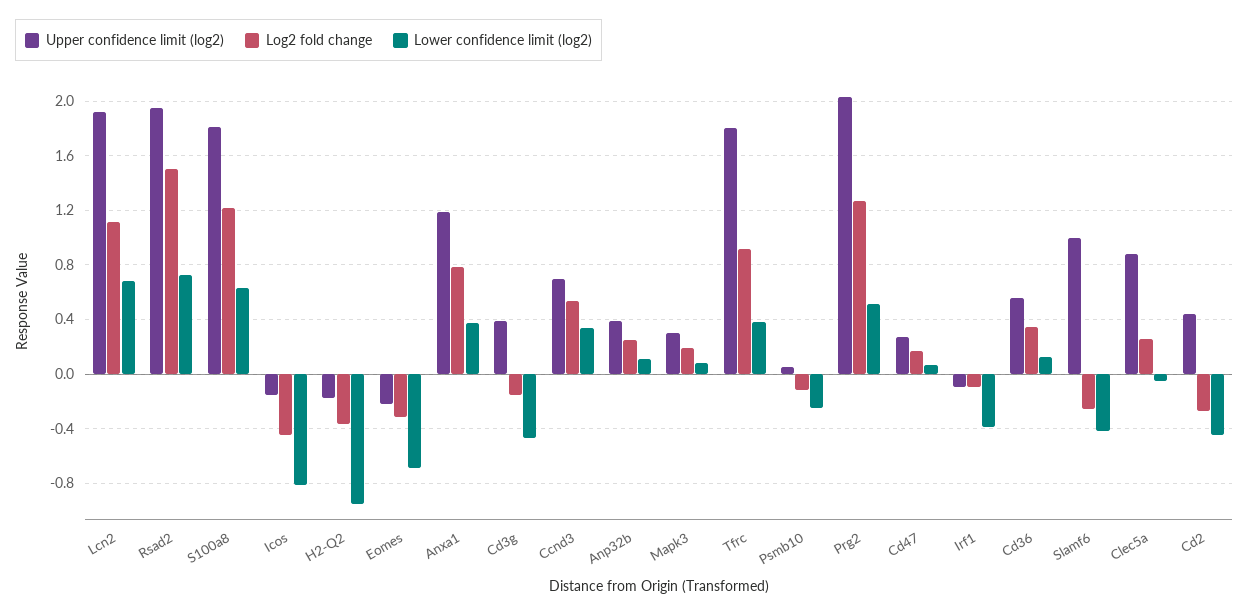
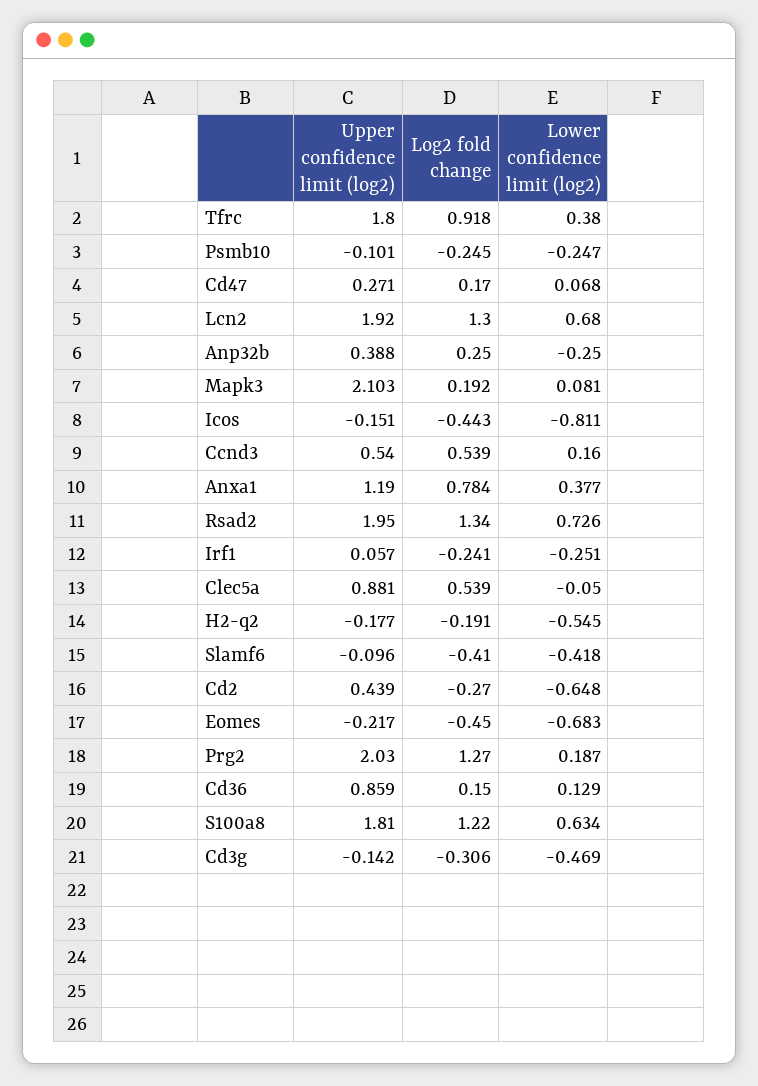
Log2 fold change, Lcn2: 1.1 -> 1.3
Log2 fold change, Rsad2: 1.5 -> 1.34
Log2 fold change, H2-Q2: -0.35 -> -0.191
Lower confidence limit (log2), H2-Q2: -0.95 -> -0.545
Log2 fold change, Eomes: -0.3 -> -0.45
Upper confidence limit (log2), Cd3g: 0.4 -> -0.142
Log2 fold change, Cd3g: -0.15 -> -0.306
Upper confidence limit (log2), Ccnd3: 0.7 -> 0.54
Lower confidence limit (log2), Ccnd3: 0.35 -> 0.16
Lower confidence limit (log2), Anp32b: 0.1 -> -0.25
Upper confidence limit (log2), Mapk3: 0.3 -> 2.103
Upper confidence limit (log2), Psmb10: 0.05 -> -0.101
Log2 fold change, Psmb10: -0.1 -> -0.245
Lower confidence limit (log2), Prg2: 0.5 -> 0.187
Upper confidence limit (log2), Irf1: -0.1 -> 0.057
Log2 fold change, Irf1: -0.1 -> -0.241
Lower confidence limit (log2), Irf1: -0.4 -> -0.251
Upper confidence limit (log2), Cd36: 0.55 -> 0.859
Log2 fold change, Cd36: 0.35 -> 0.15
Upper confidence limit (log2), Slamf6: 1 -> -0.096
Log2 fold change, Slamf6: -0.25 -> -0.41
Log2 fold change, Clec5a: 0.25 -> 0.539
Lower confidence limit (log2), Cd2: -0.45 -> -0.648

